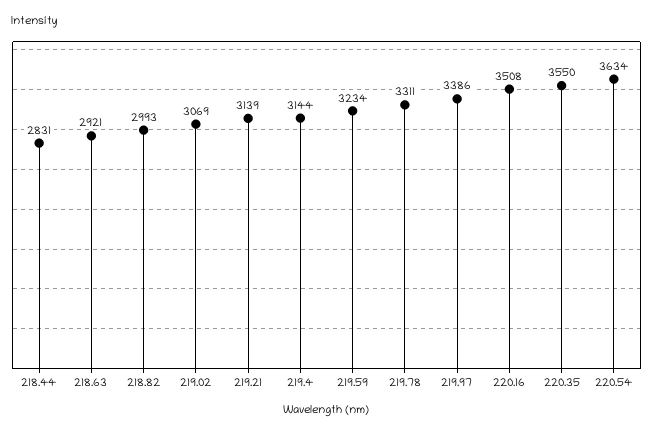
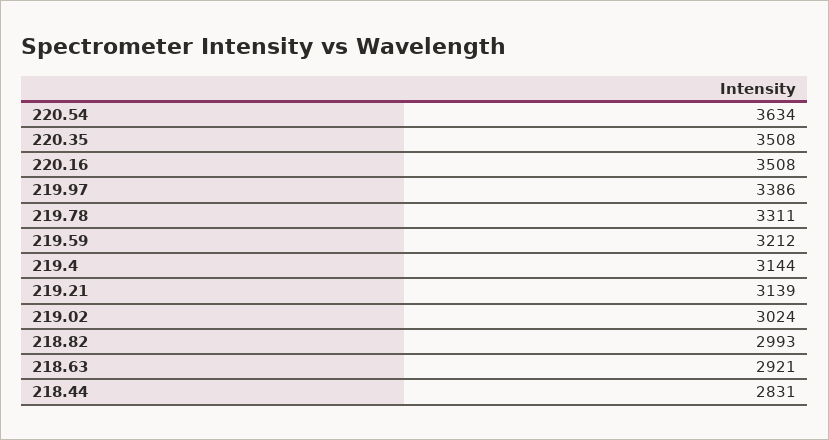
219.02: 3069 -> 3024
219.59: 3234 -> 3212
220.35: 3550 -> 3508

